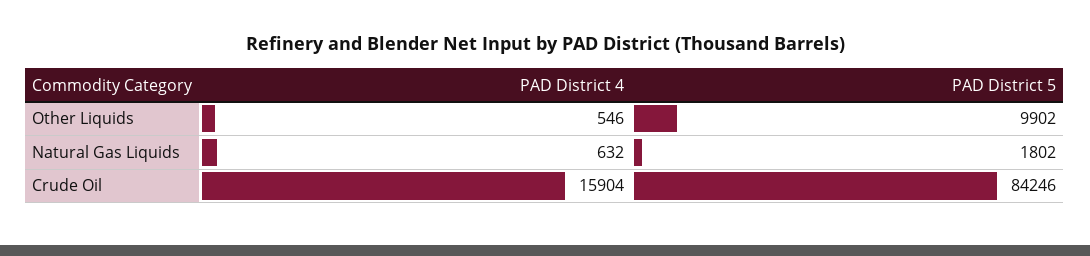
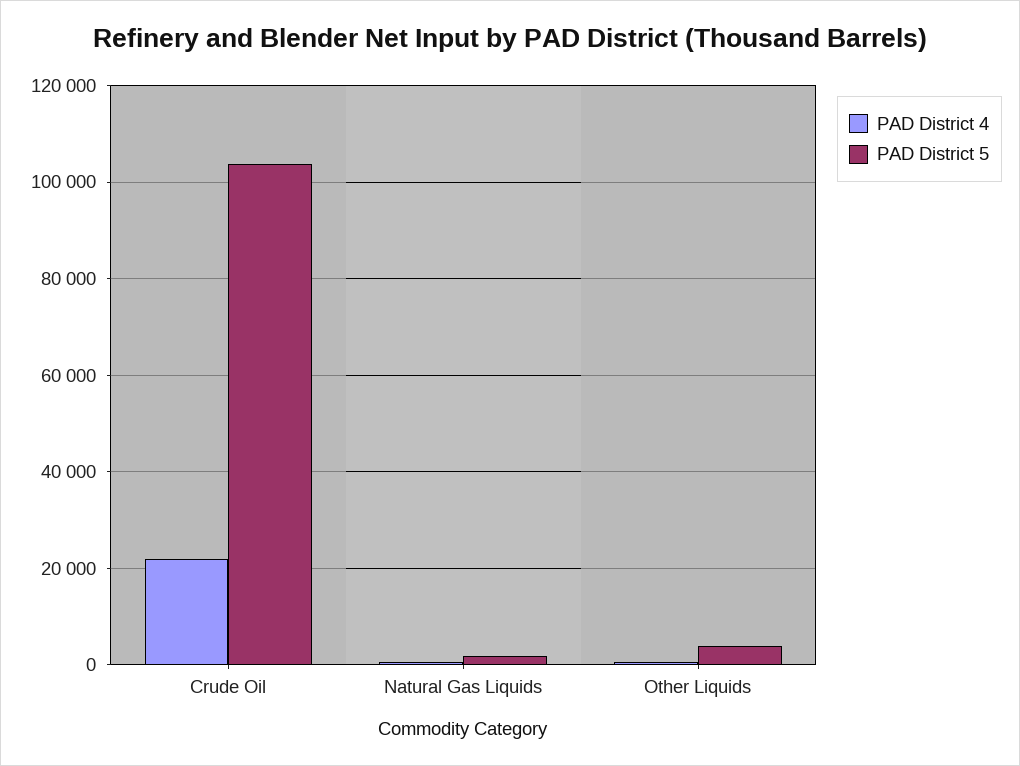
PAD District 5, Other Liquids: 9902 -> 4000
PAD District 4, Crude Oil: 15904 -> 22000
PAD District 5, Crude Oil: 84246 -> 104000

